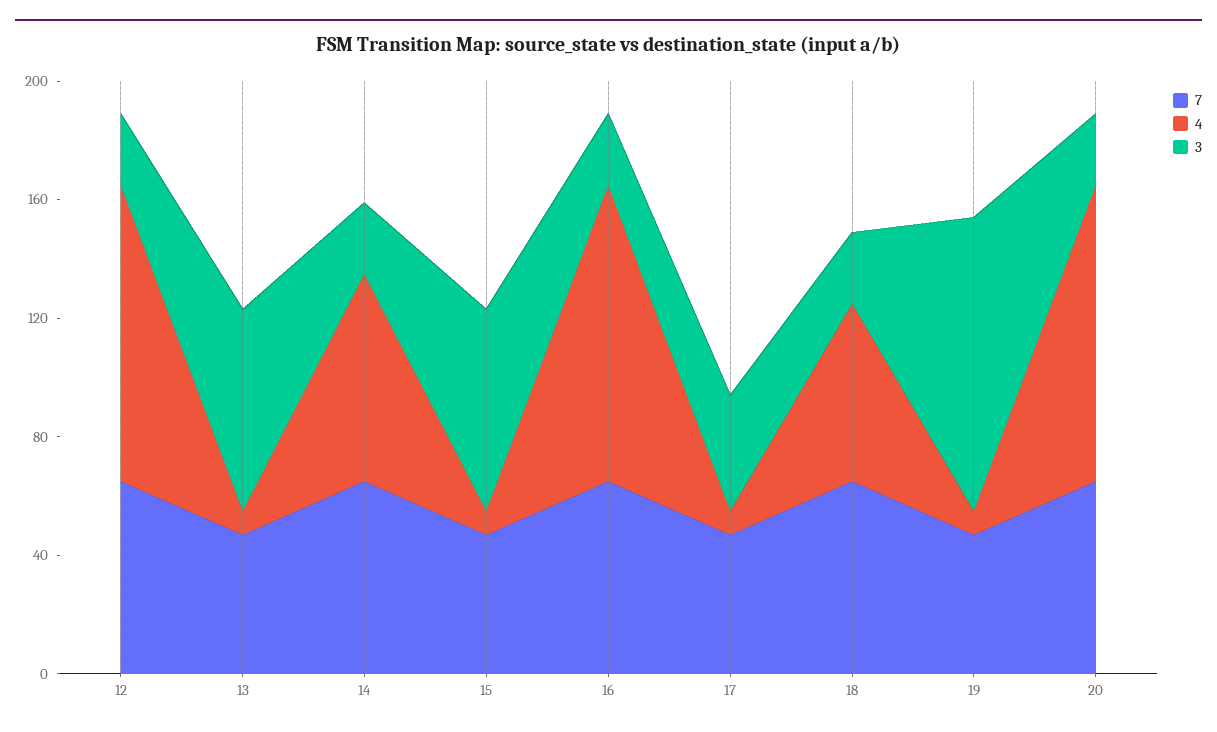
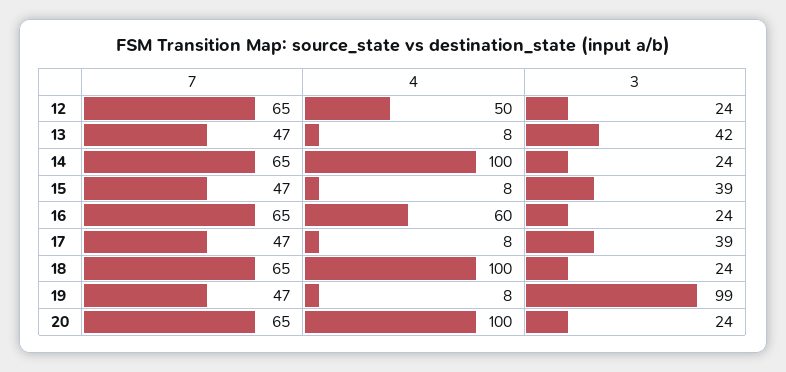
4, 12: 100 -> 50
3, 13: 70 -> 42
4, 14: 70 -> 100
3, 15: 70 -> 39
4, 16: 100 -> 60
4, 18: 60 -> 100

